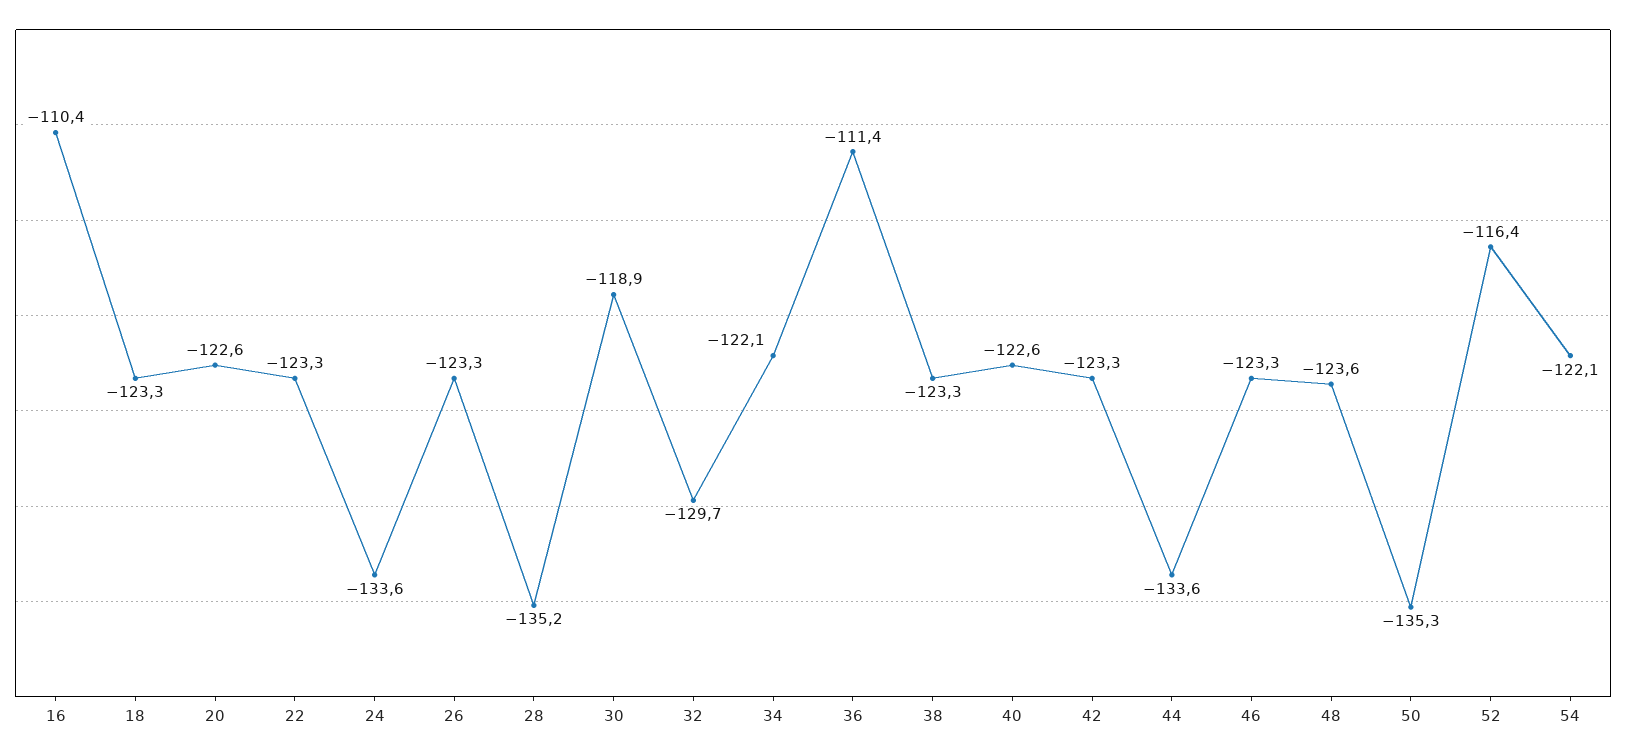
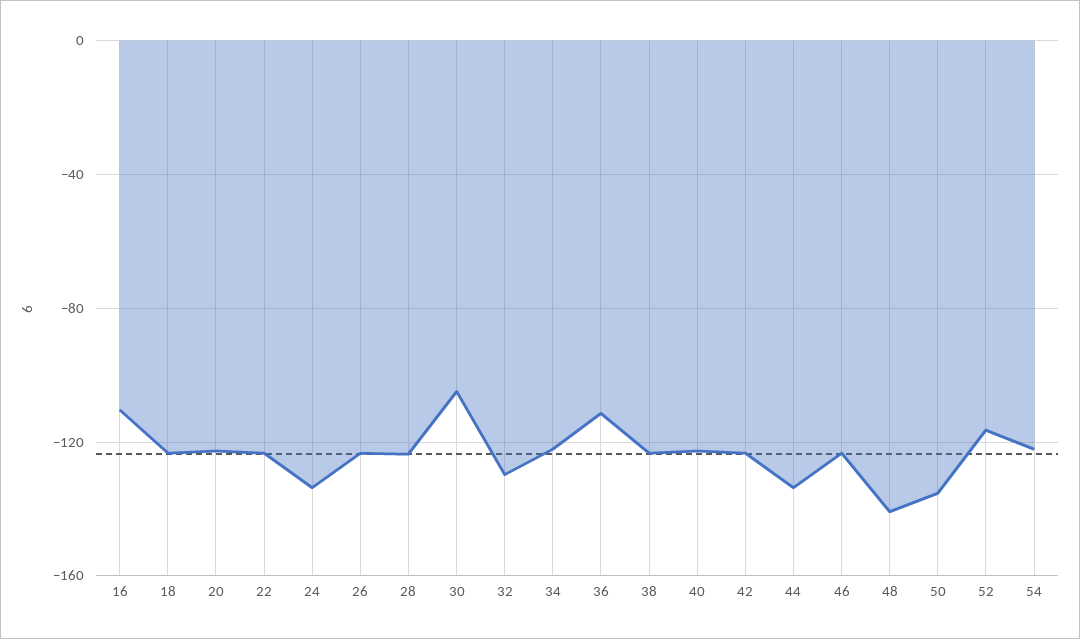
28: -135.2 -> -125
30: -118.9 -> -105
48: -123.6 -> -140

